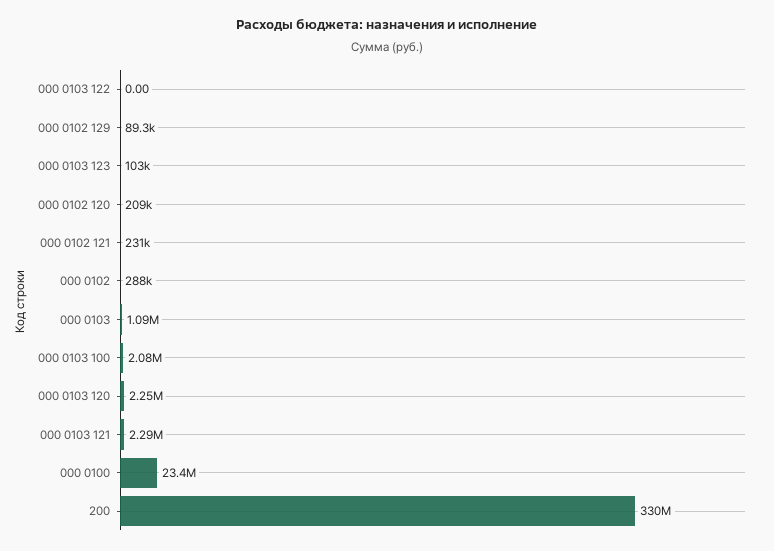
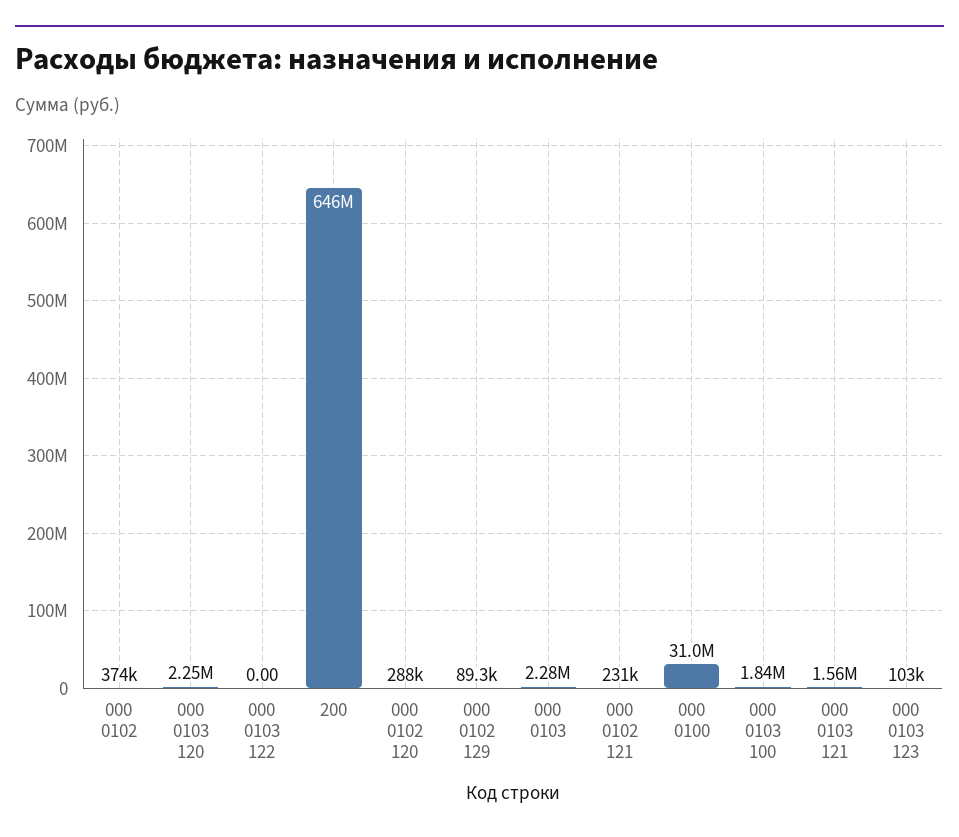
000 0102 120: 209000 -> 288000
000 0102: 288000 -> 374000
000 0103: 1090000 -> 2280000
000 0103 100: 2080000 -> 1840000
000 0103 121: 2290000 -> 1560000
000 0100: 23400000 -> 31000000
200: 330000000 -> 646000000

